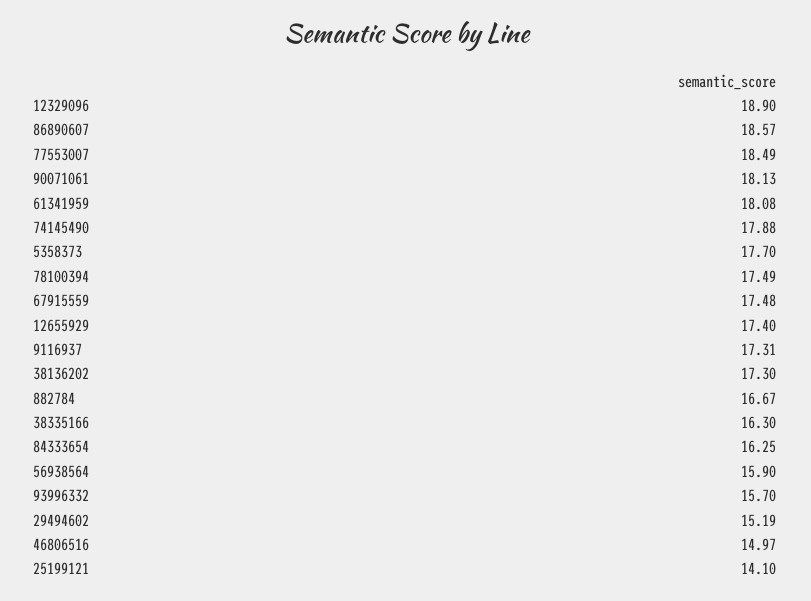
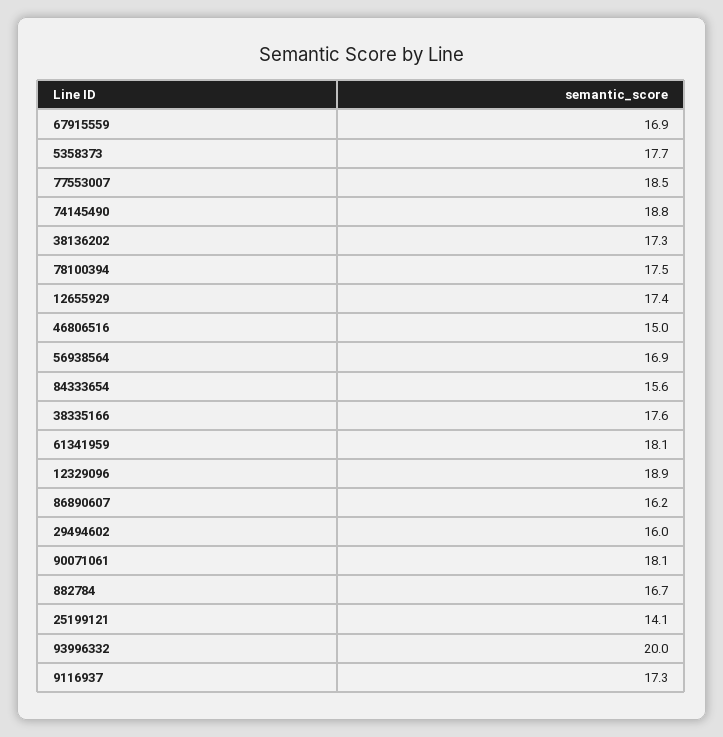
86890607: 18.57 -> 16.2
74145490: 17.88 -> 18.8
67915559: 17.48 -> 16.9
38335166: 16.3 -> 17.6
84333654: 16.25 -> 15.6
56938564: 15.9 -> 16.9
93996332: 15.7 -> 20
29494602: 15.19 -> 16

